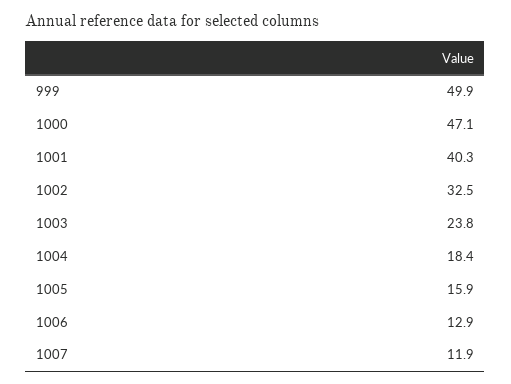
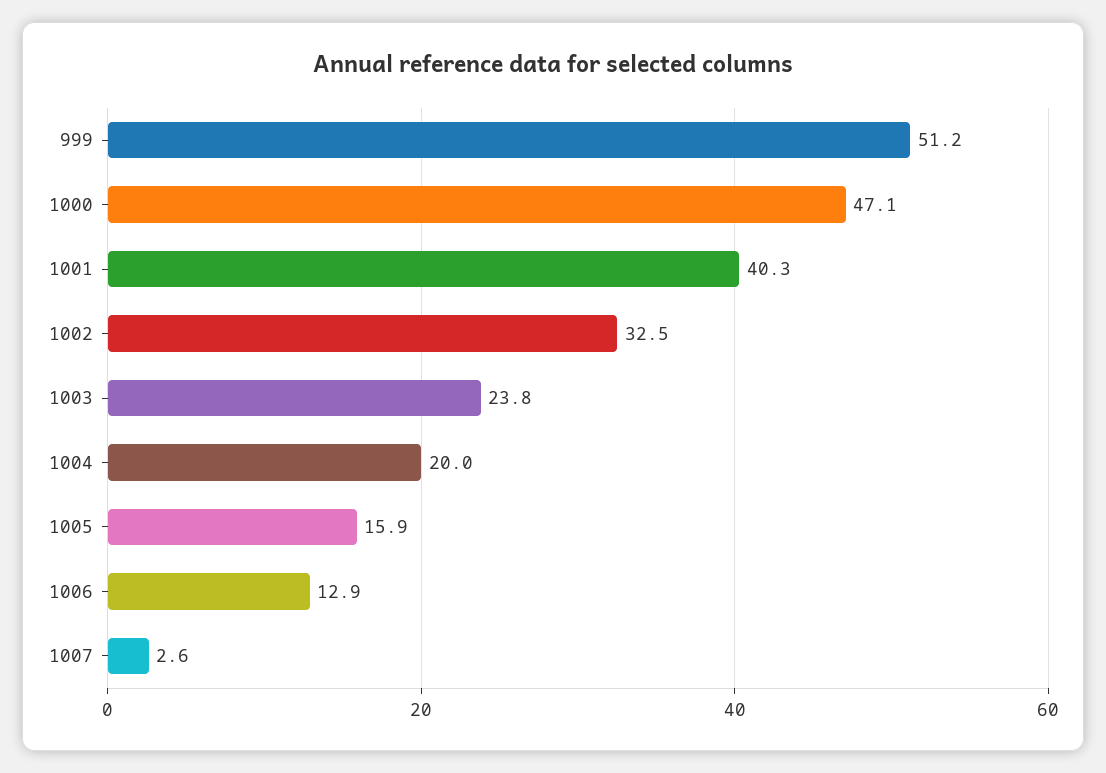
999: 49.9 -> 51.2
1004: 18.4 -> 20
1007: 11.9 -> 2.6

